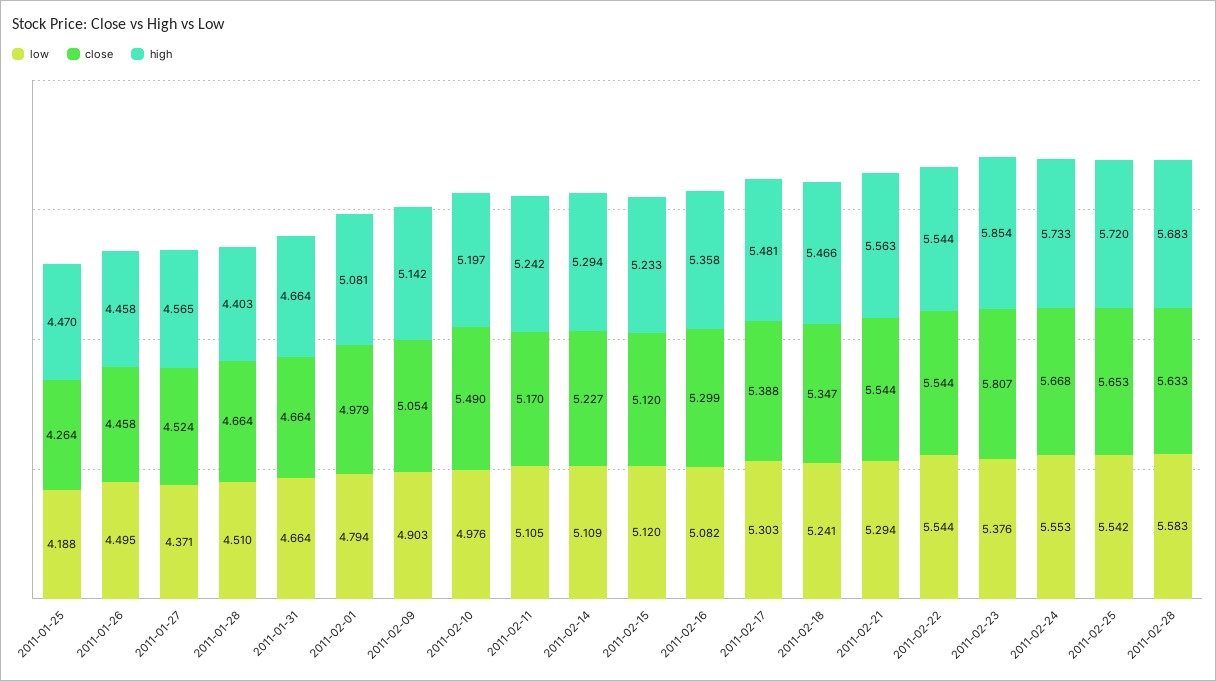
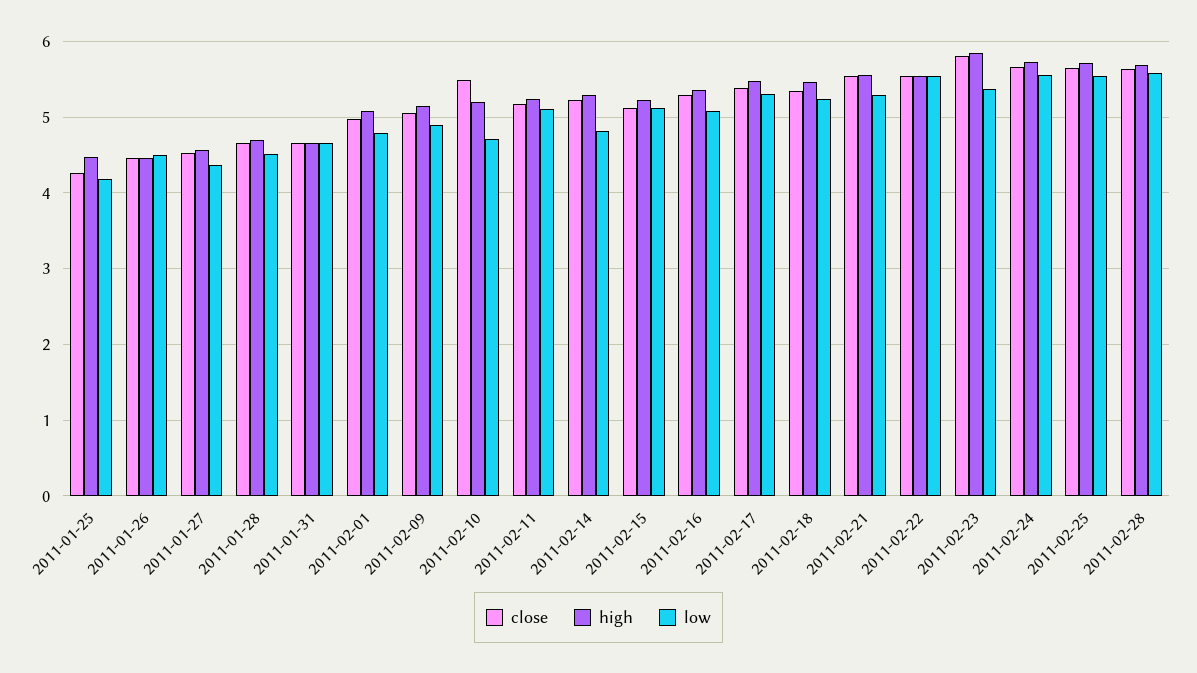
high, 2011-01-28: 4.403 -> 4.7
low, 2011-02-10: 4.976 -> 4.7
low, 2011-02-14: 5.109 -> 4.8

